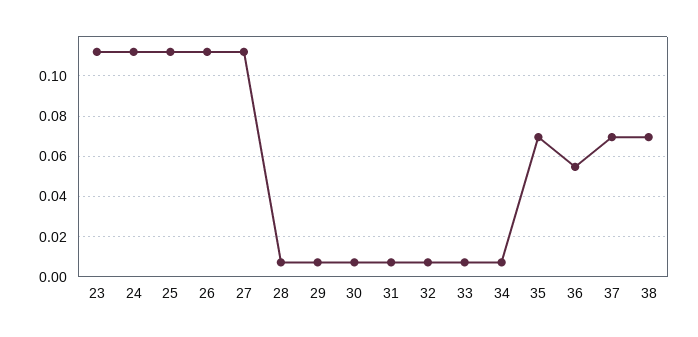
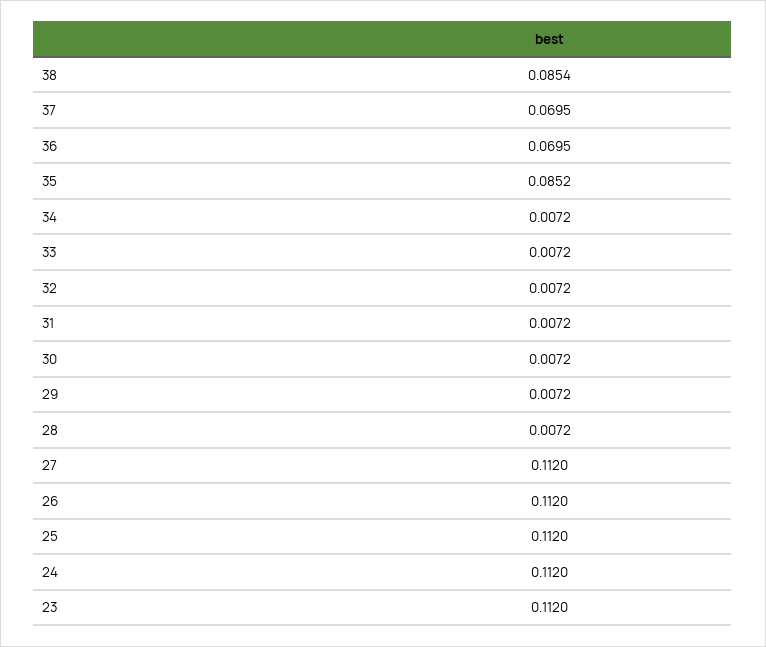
35: 0.07 -> 0.0852
36: 0.055 -> 0.0695
38: 0.07 -> 0.0854

